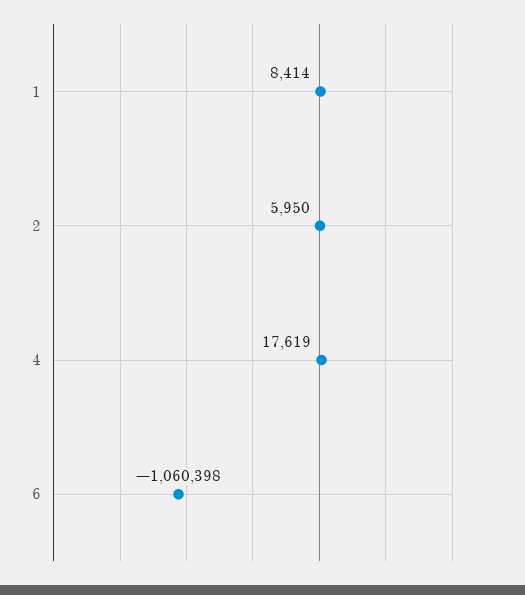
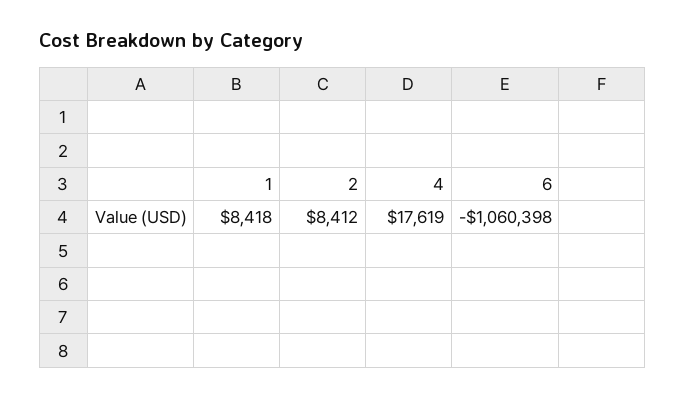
1: 8414 -> 8418
2: 5950 -> 8412

